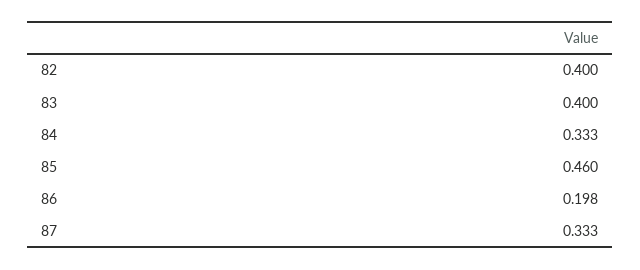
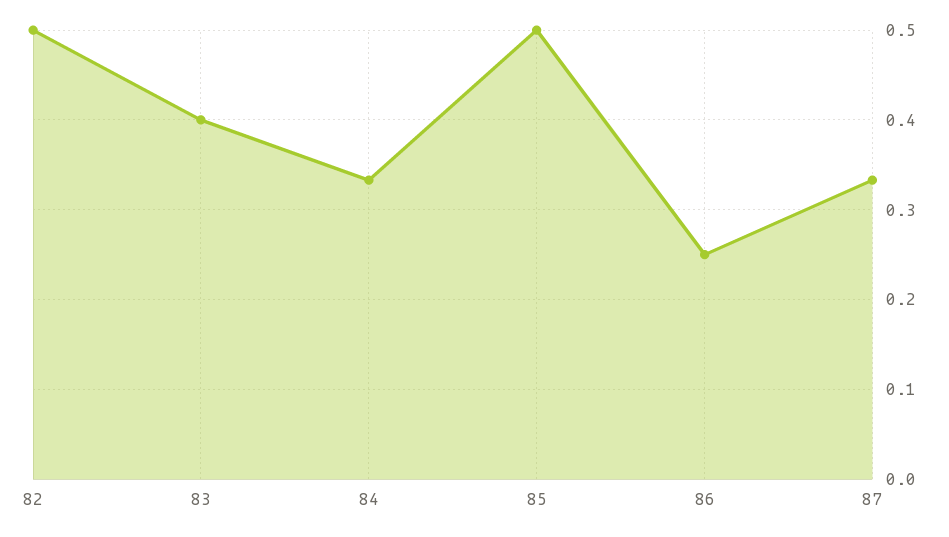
82: 0.4 -> 0.5
85: 0.46 -> 0.5
86: 0.198 -> 0.25

